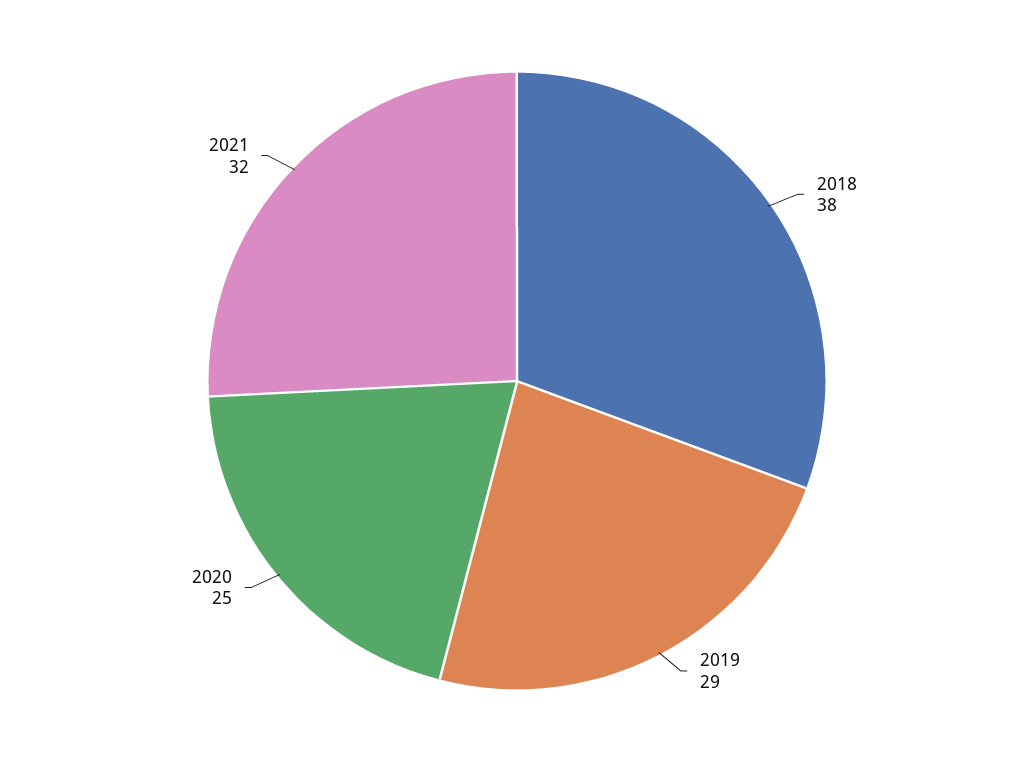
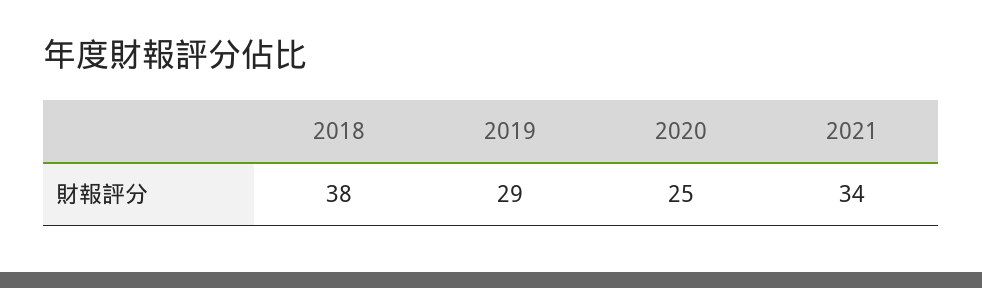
2021: 32 -> 34

